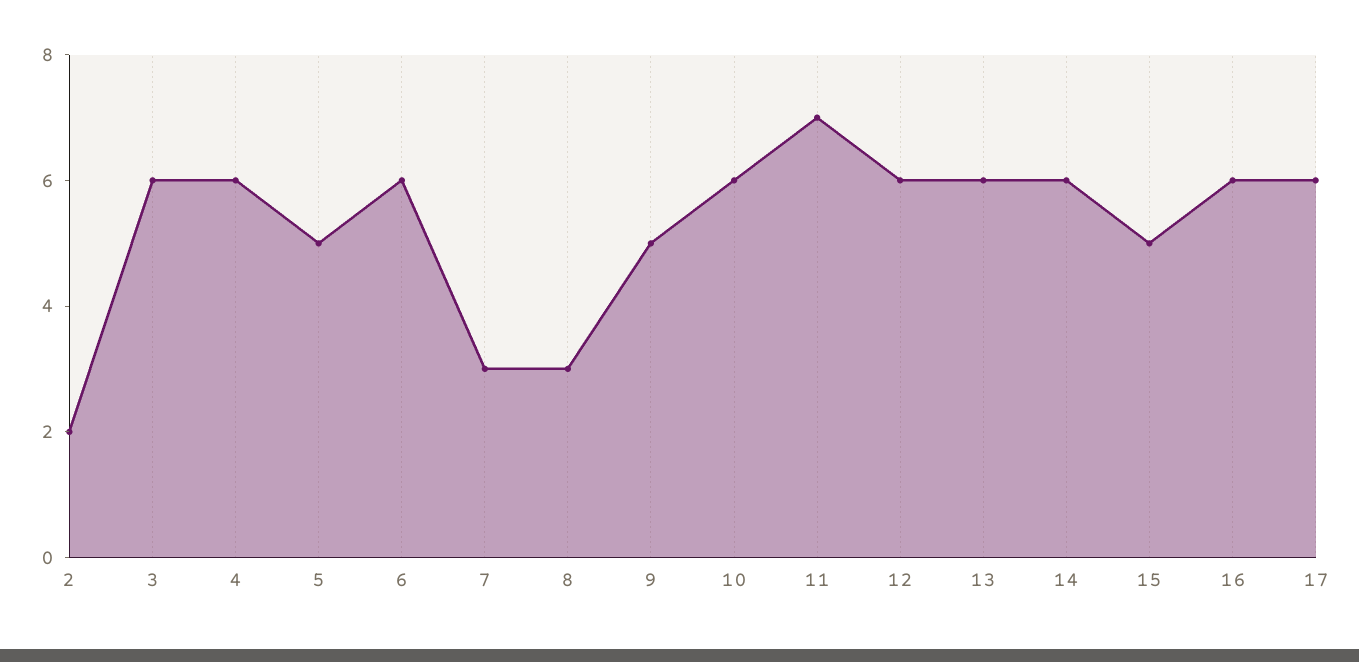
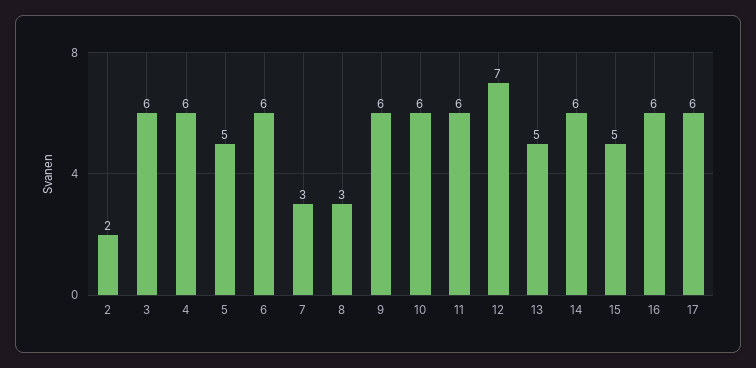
9: 5 -> 6
11: 7 -> 6
12: 6 -> 7
13: 6 -> 5

